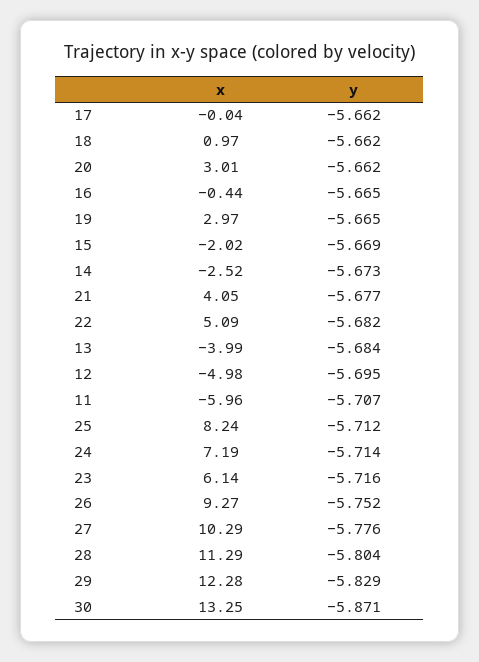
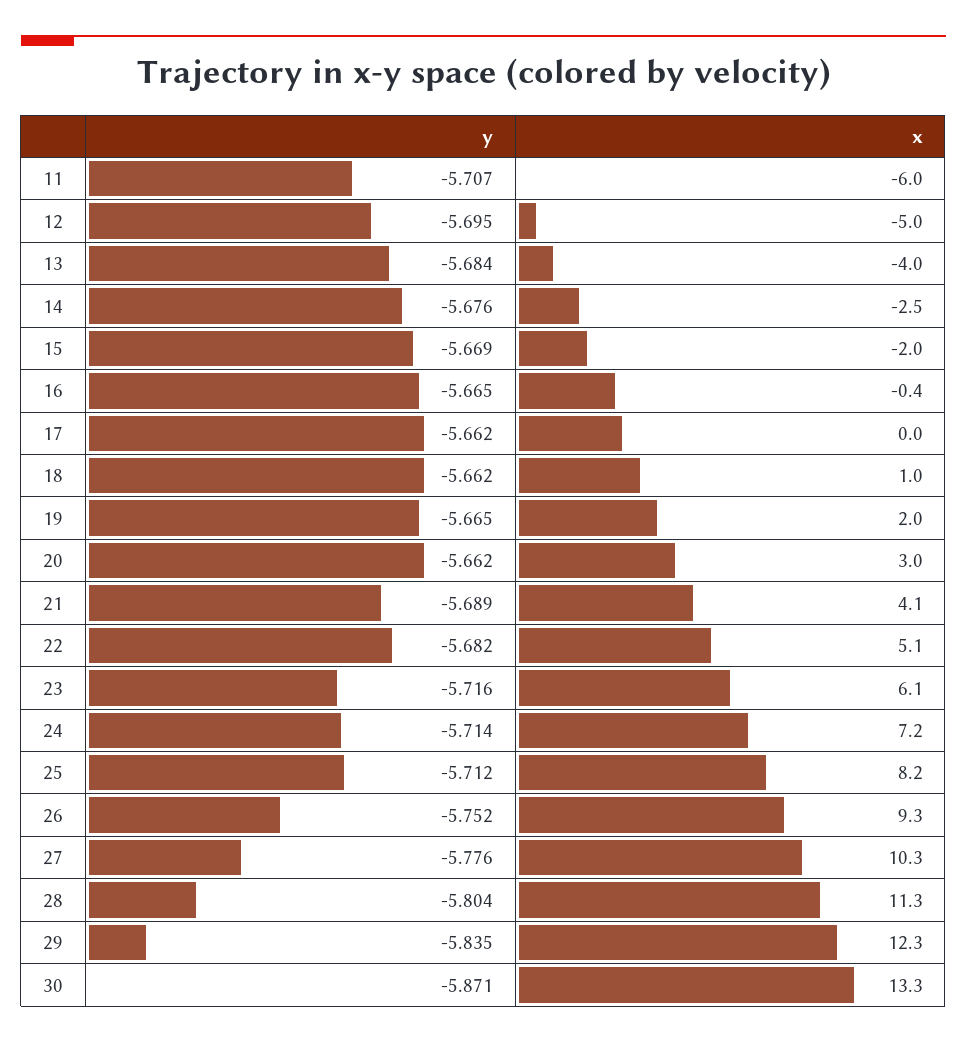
x, 19: 2.97 -> 2
y, 14: -5.673 -> -5.676
y, 21: -5.677 -> -5.689
y, 29: -5.829 -> -5.835

